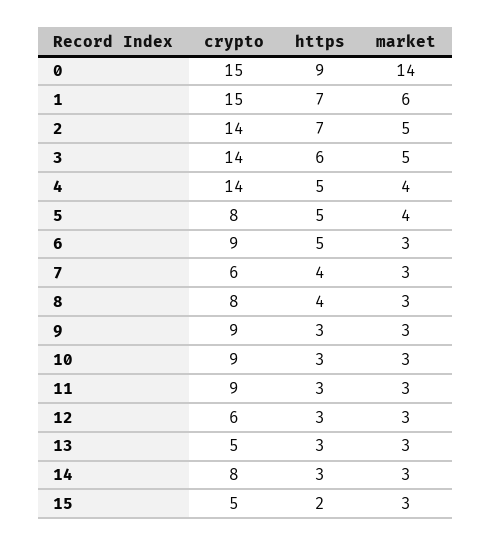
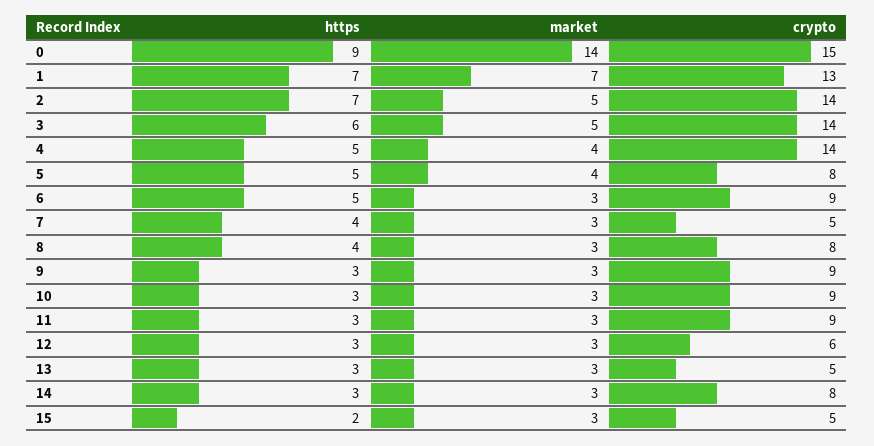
crypto, 1: 15 -> 13
market, 1: 6 -> 7
crypto, 7: 6 -> 5

